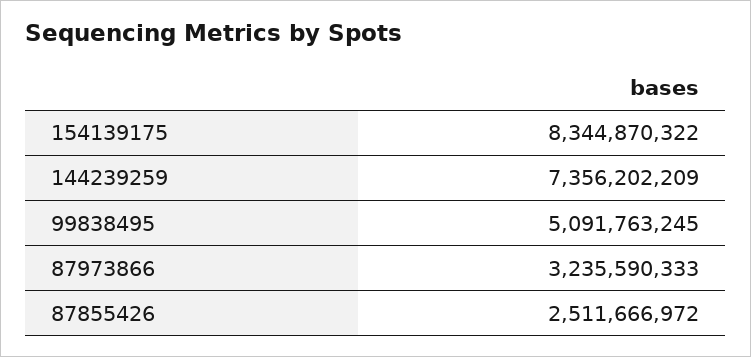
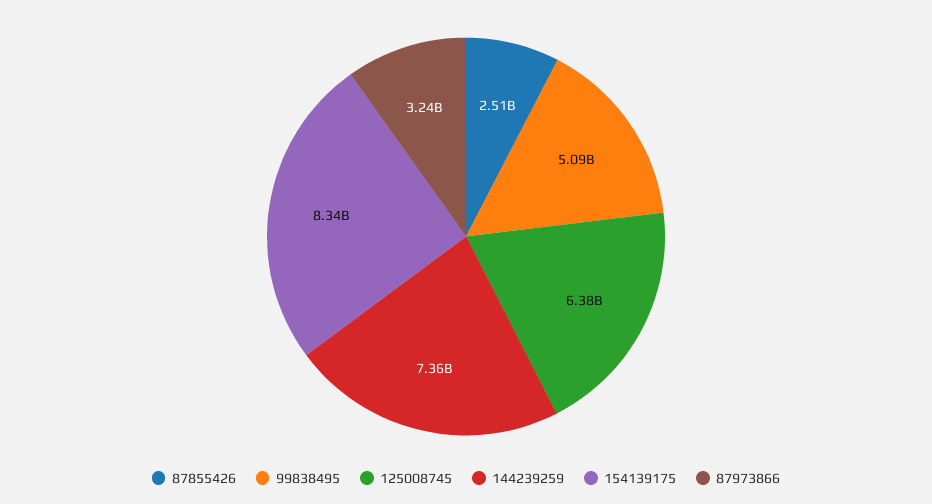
125008745: none -> 6380000000

